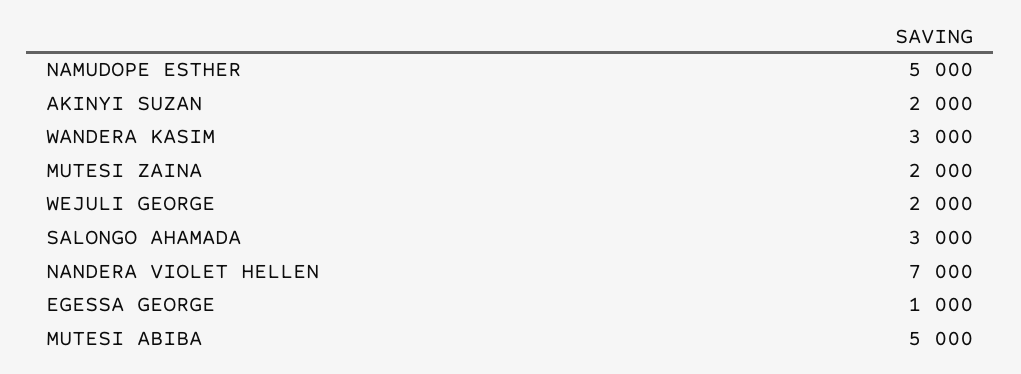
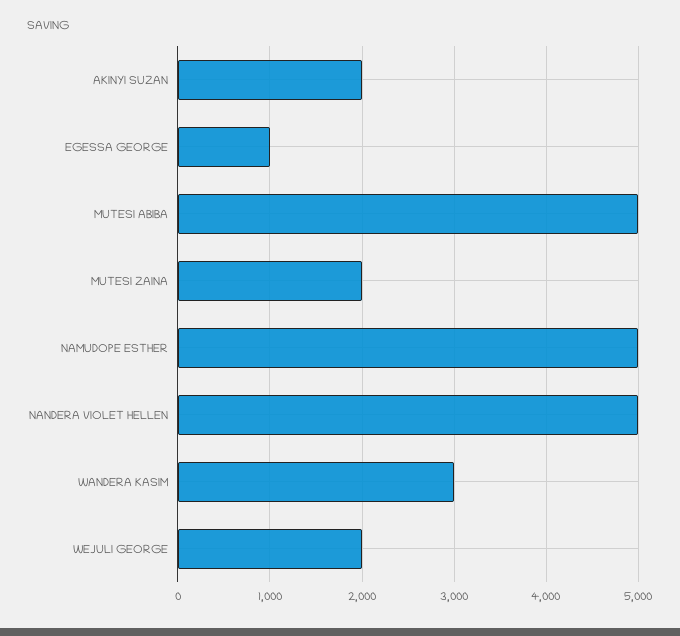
SALONGO AHAMADA: 3000 -> none
NANDERA VIOLET HELLEN: 7000 -> 5000

